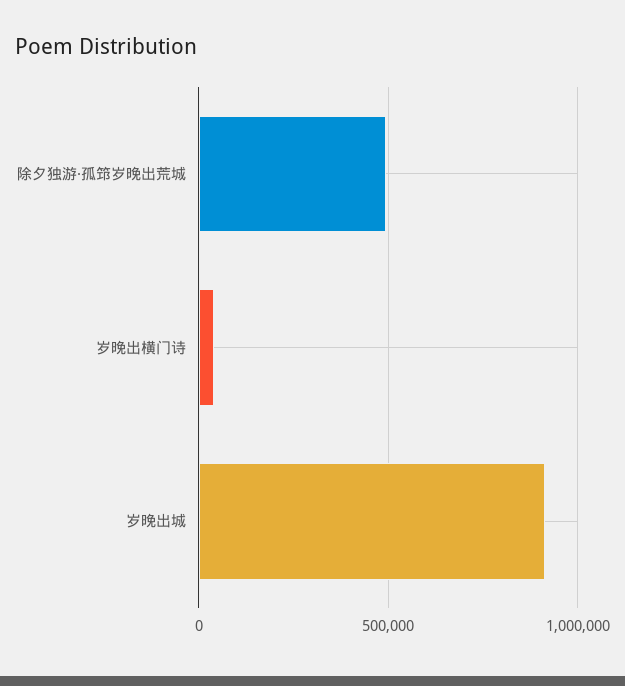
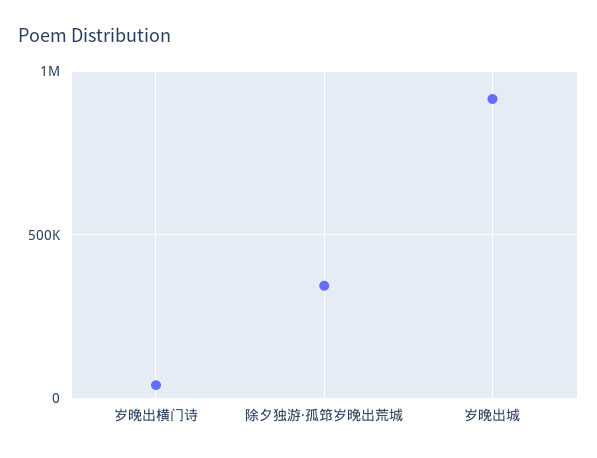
除夕独游·孤筇岁晚出荒城: 500000 -> 350000

